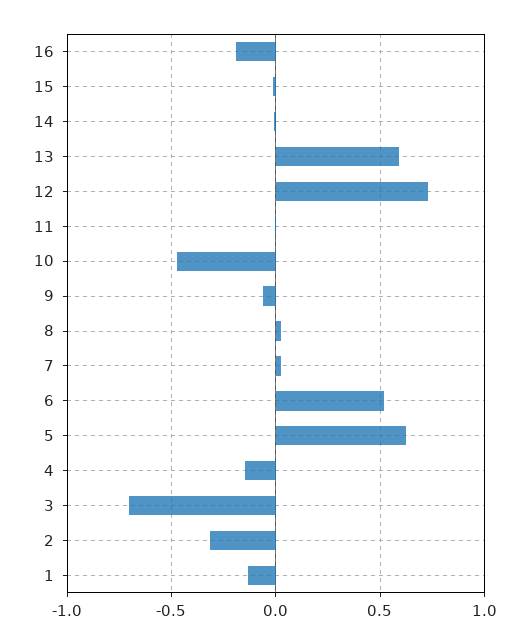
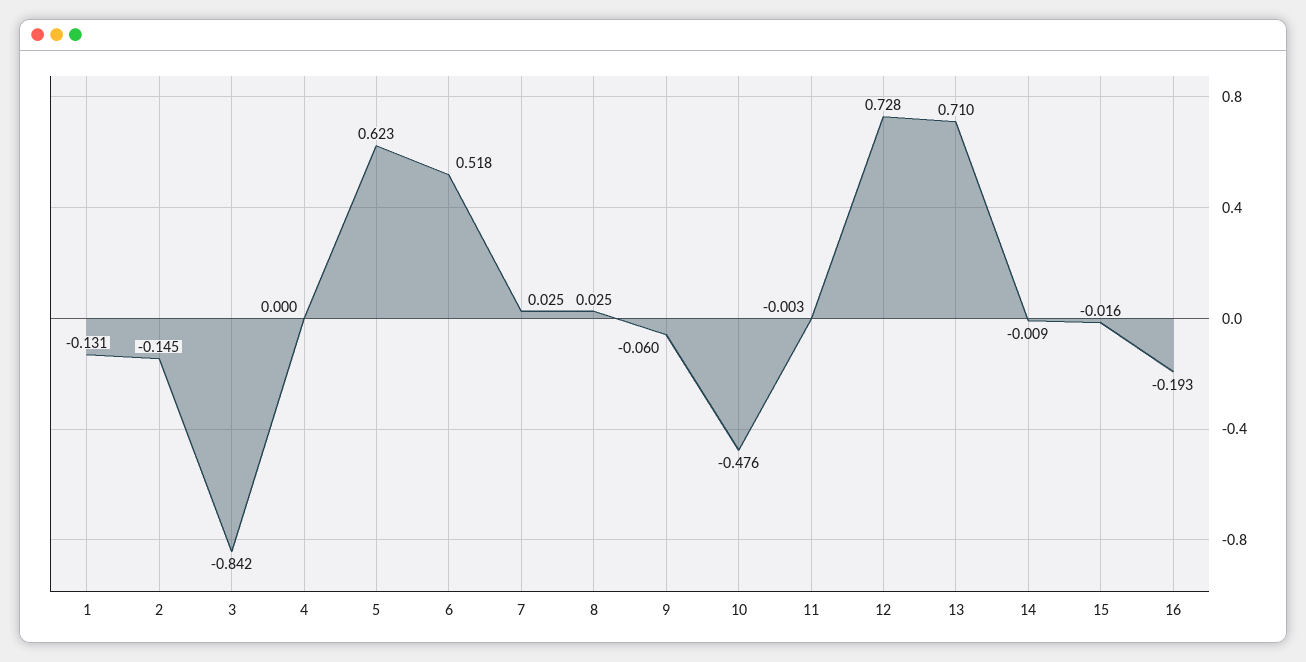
13: 0.6 -> 0.71
4: -0.15 -> 0
3: -0.7 -> -0.842
2: -0.3 -> -0.145

